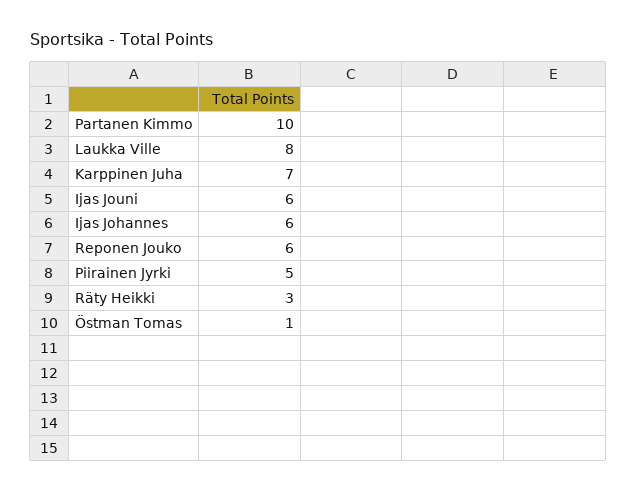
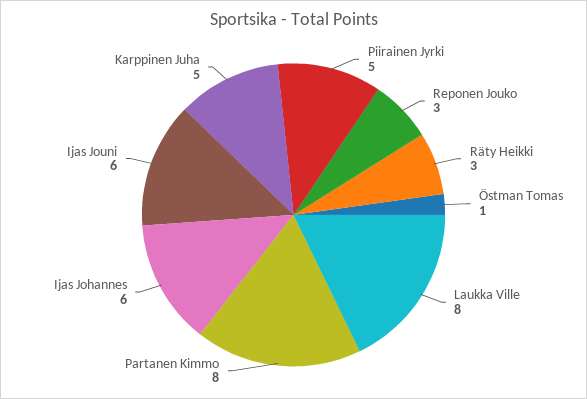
Partanen Kimmo: 10 -> 8
Karppinen Juha: 7 -> 5
Reponen Jouko: 6 -> 3

